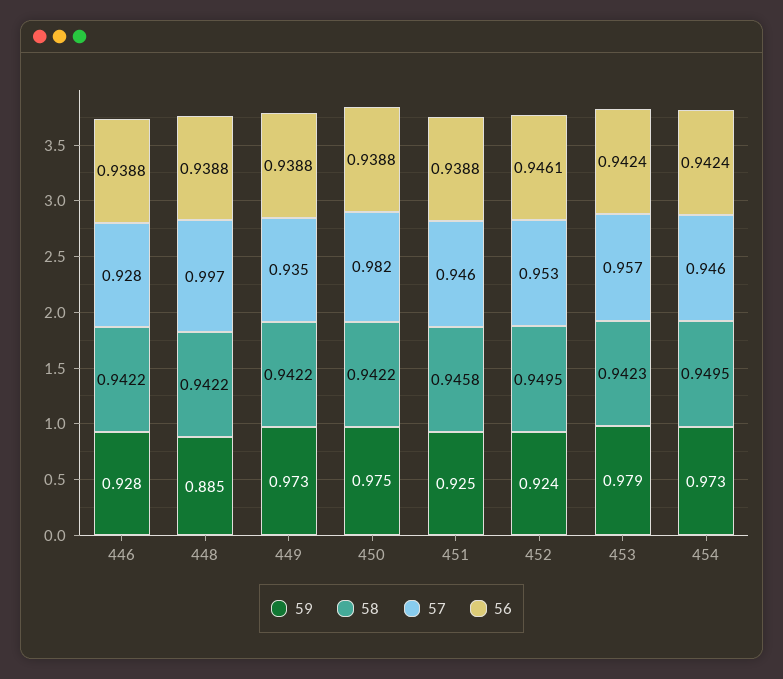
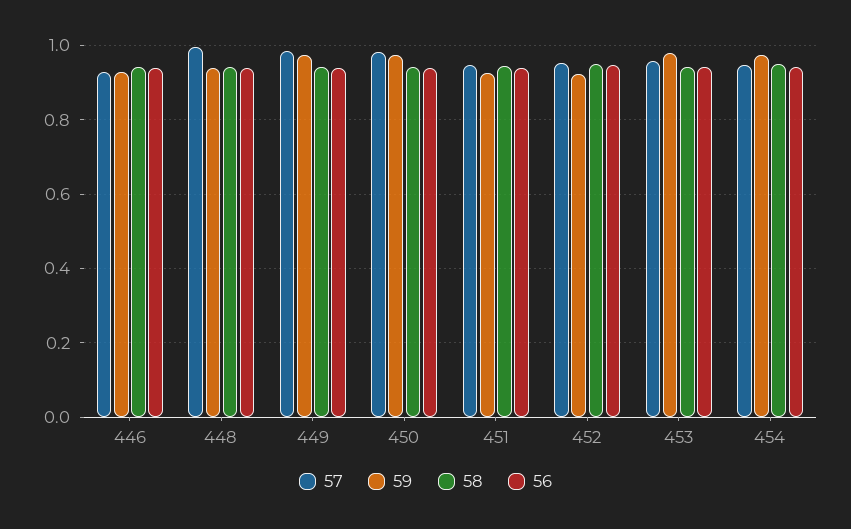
59, 448: 0.885 -> 0.94
57, 449: 0.935 -> 0.98

